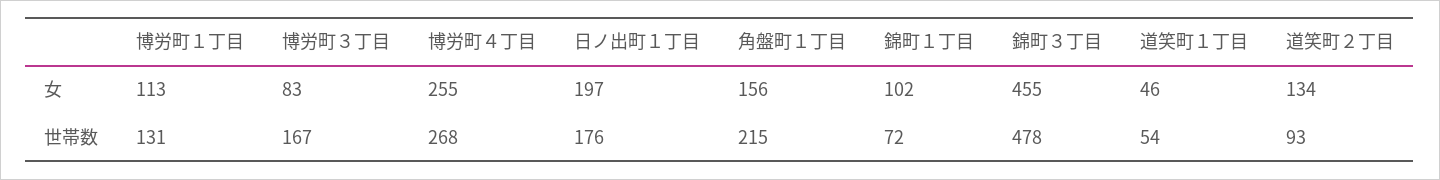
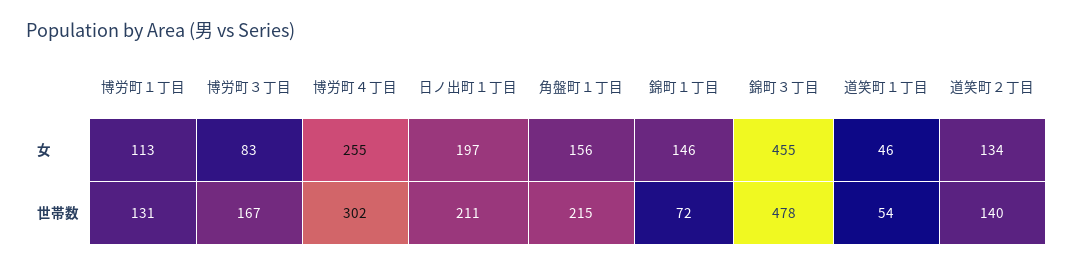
錦町１丁目, 女: 102 -> 146
博労町４丁目, 世帯数: 268 -> 302
日ノ出町１丁目, 世帯数: 176 -> 211
道笑町２丁目, 世帯数: 93 -> 140

